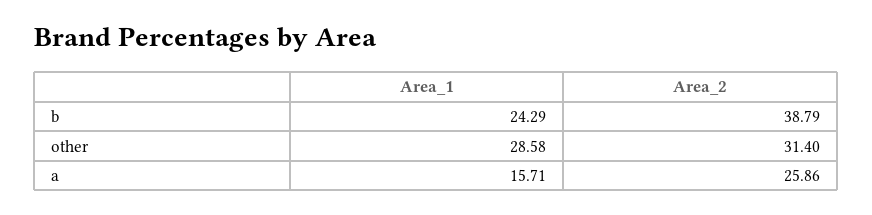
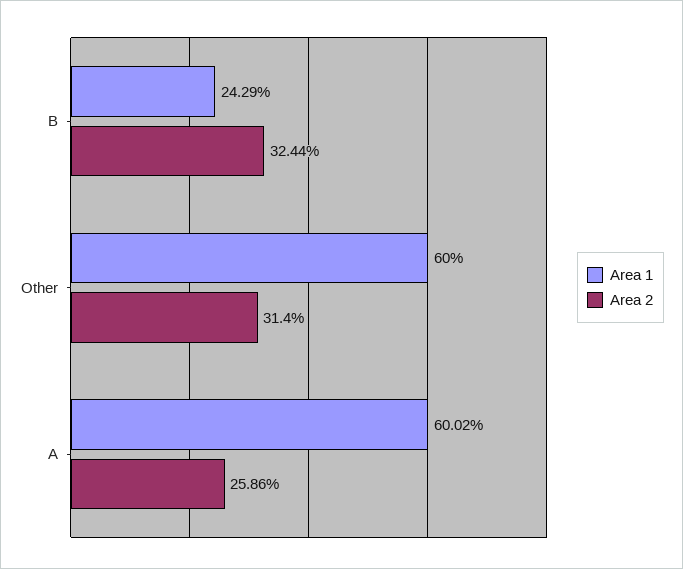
Area_2, b: 38.79 -> 32.44
Area_1, other: 28.58 -> 60
Area_1, a: 15.71 -> 60.02

